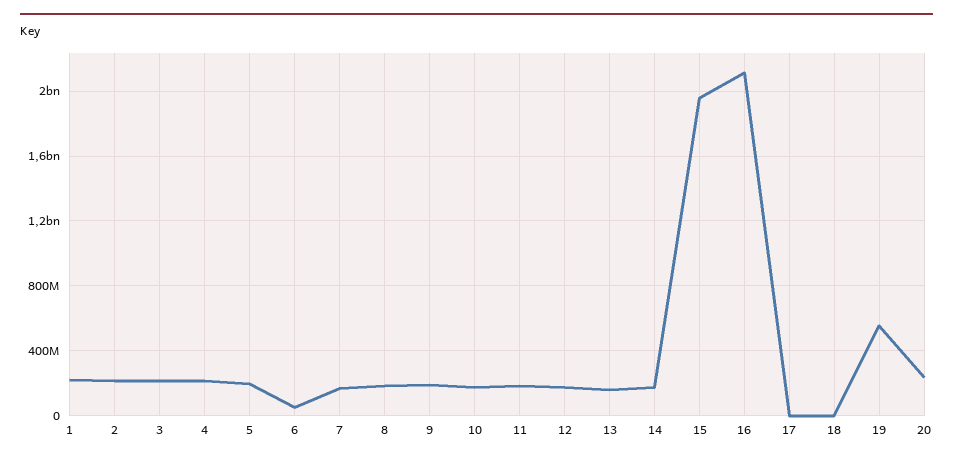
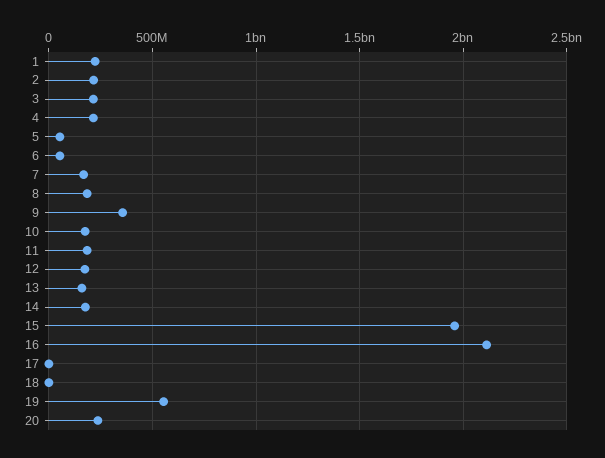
5: 200000000 -> 50000000
9: 200000000 -> 350000000

